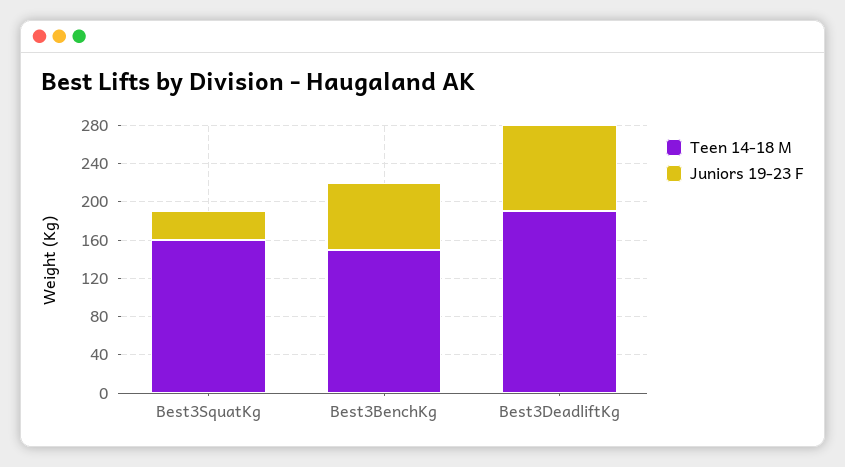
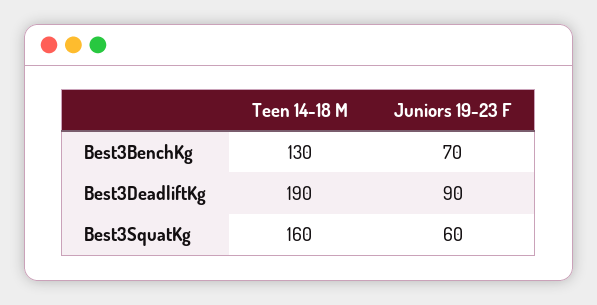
Juniors 19-23 F, Best3SquatKg: 30 -> 60
Teen 14-18 M, Best3BenchKg: 150 -> 130

